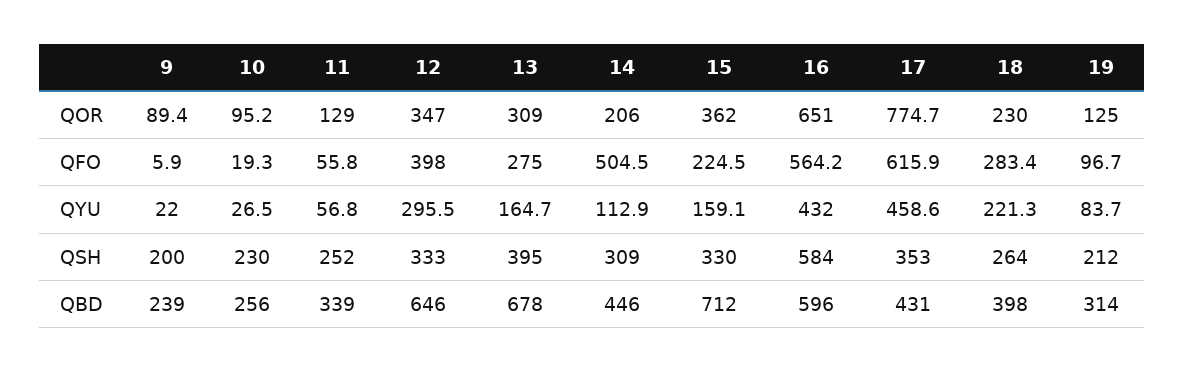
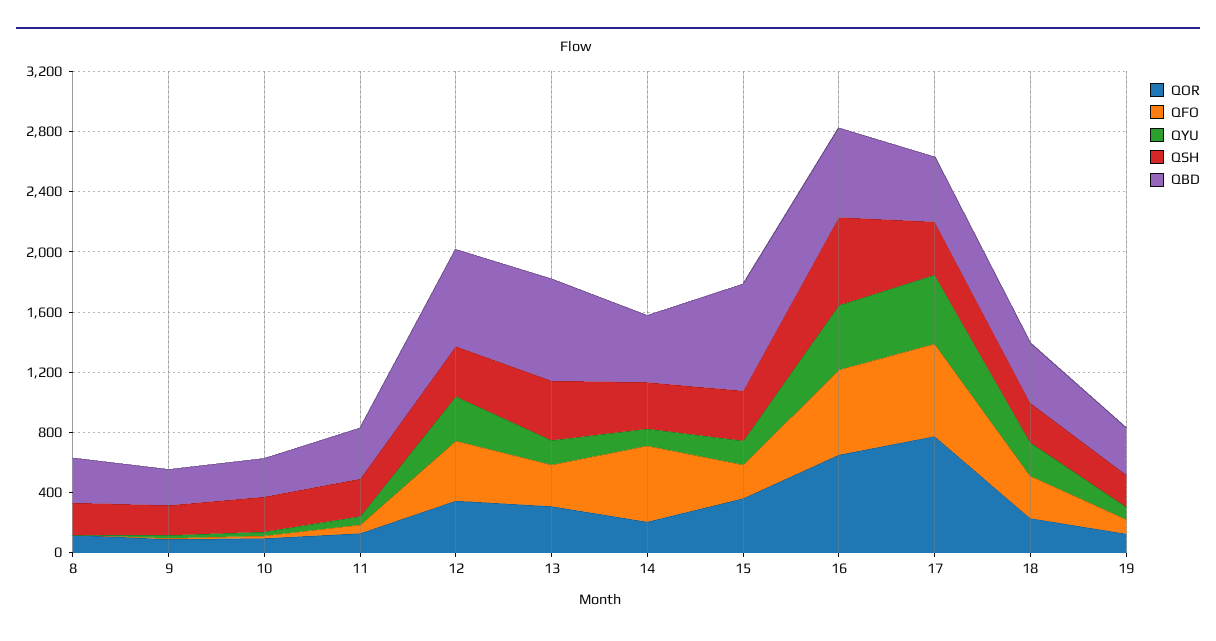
QOR, 8: none -> 100
QFO, 8: none -> 0
QYU, 8: none -> 0
QSH, 8: none -> 200
QBD, 8: none -> 300

